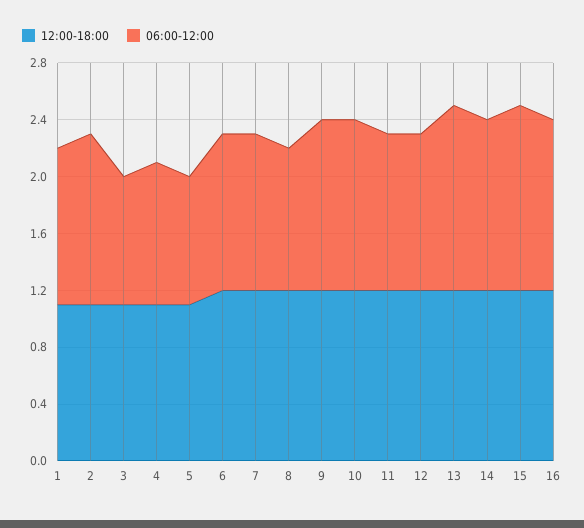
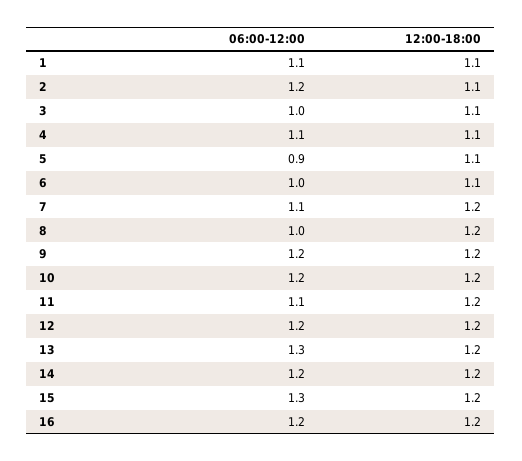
06:00-12:00, 3: 0.9 -> 1
06:00-12:00, 4: 1 -> 1.1
12:00-18:00, 6: 1.2 -> 1.1
06:00-12:00, 6: 1.1 -> 1
06:00-12:00, 12: 1.1 -> 1.2

